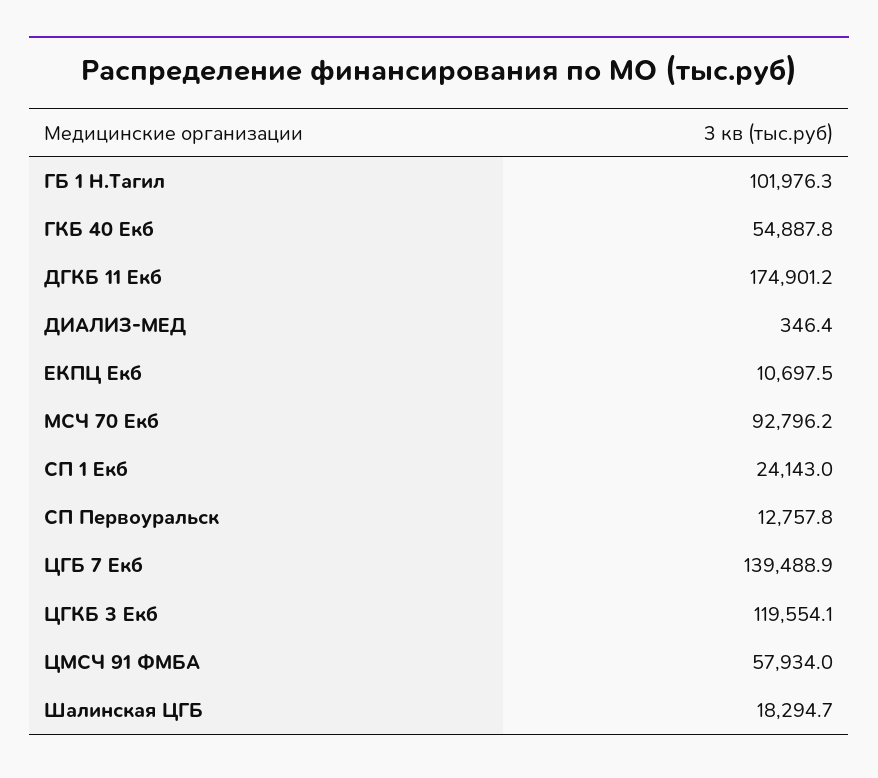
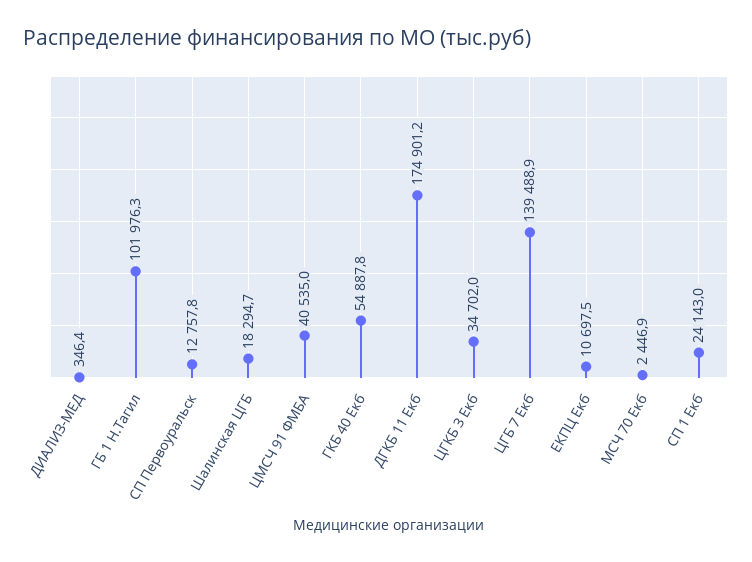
МСЧ 70 Екб: 92796.2 -> 2446.9
ЦГКБ 3 Екб: 119554.1 -> 34702
ЦМСЧ 91 ФМБА: 57934 -> 40535

